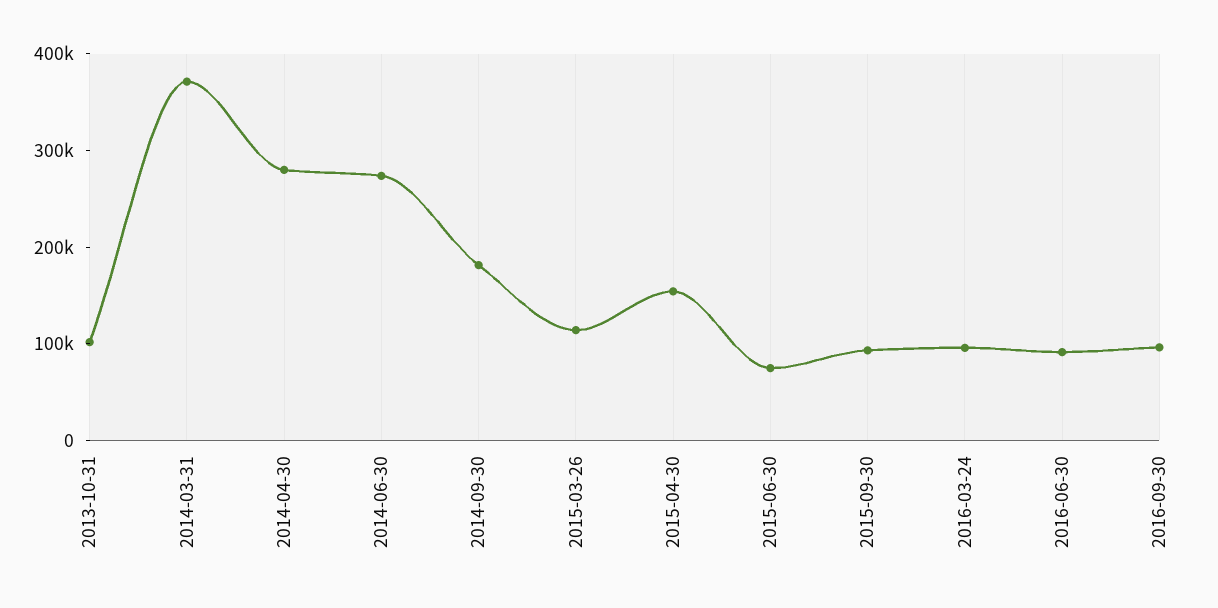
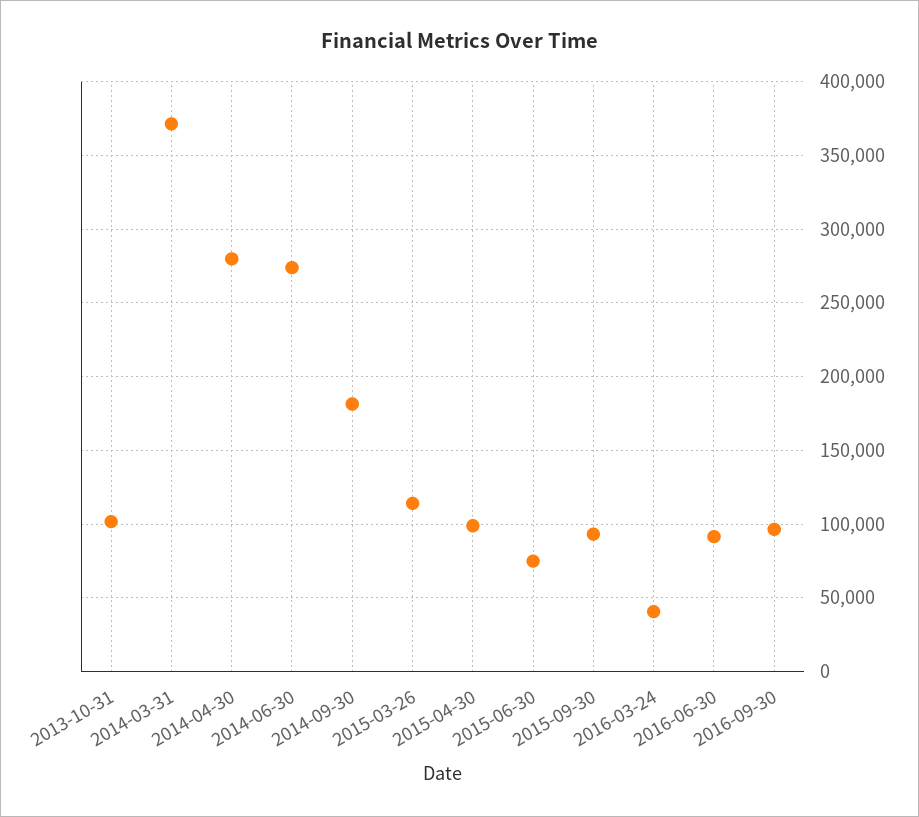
2015-04-30: 160000 -> 100000
2016-03-24: 100000 -> 40000

